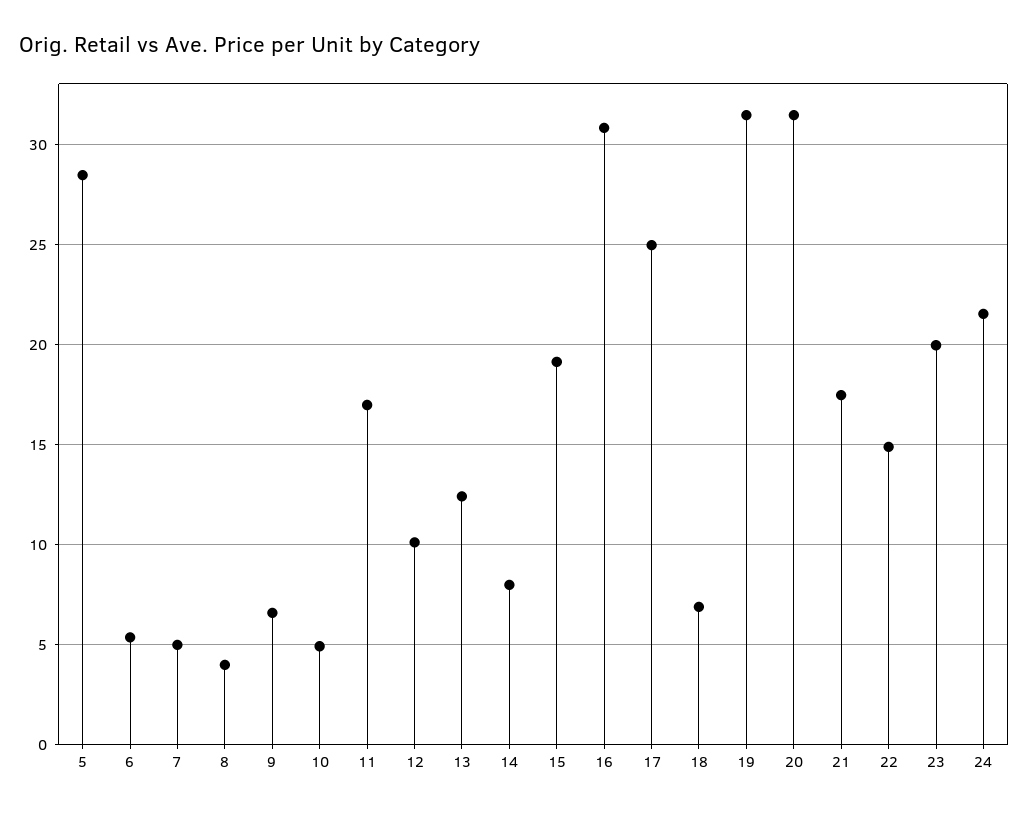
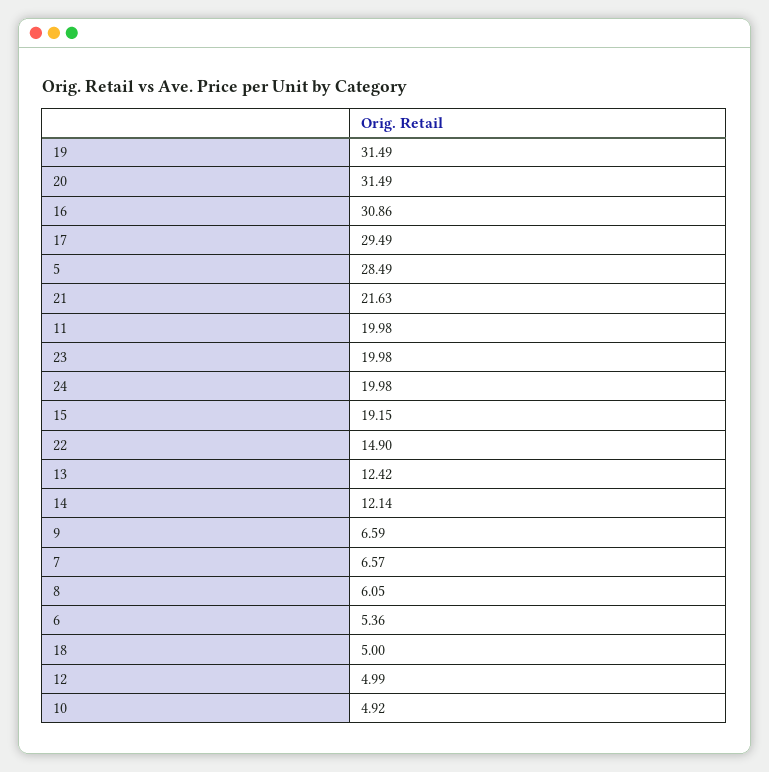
7: 5 -> 6.57
8: 4 -> 6.05
11: 17 -> 19.98
12: 10 -> 4.99
14: 8 -> 12.14
17: 25 -> 29.49
18: 7 -> 5
21: 17.5 -> 21.63
24: 21.5 -> 19.98

